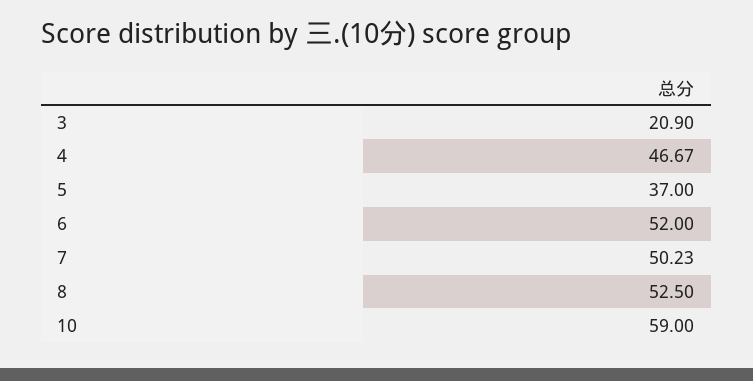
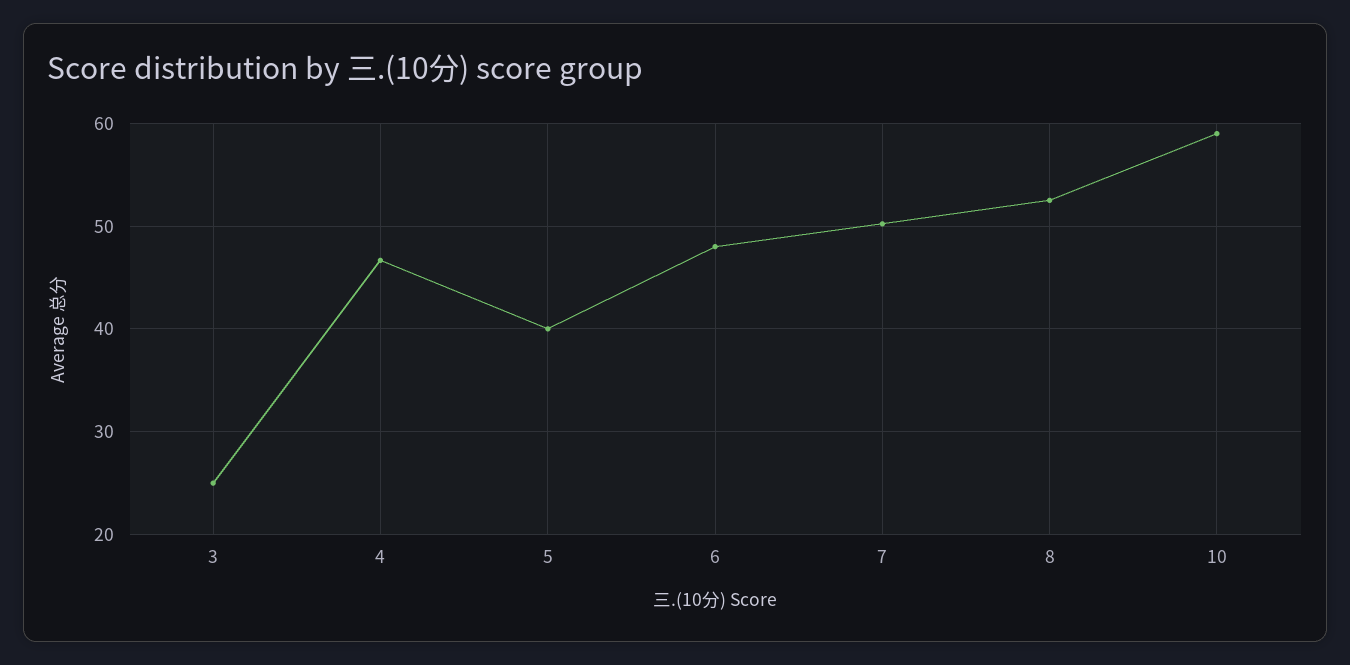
3: 20.9 -> 25
5: 37 -> 40
6: 52 -> 48

